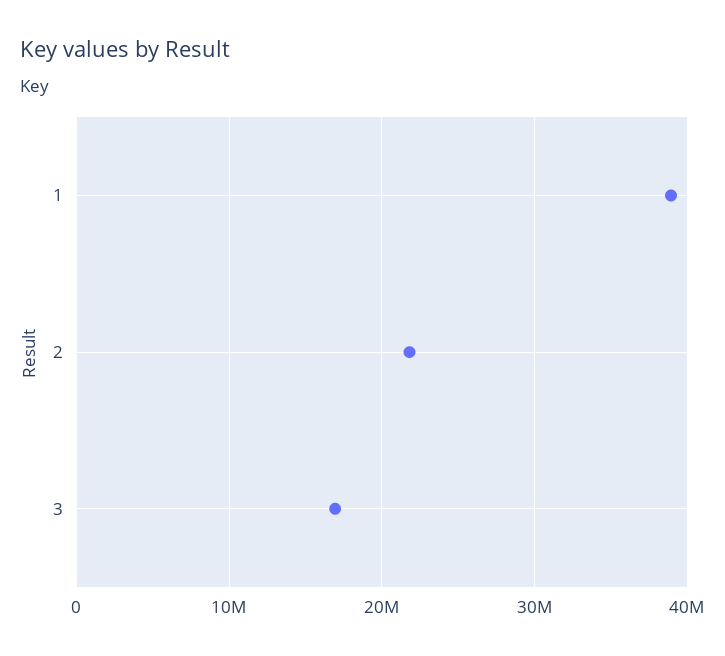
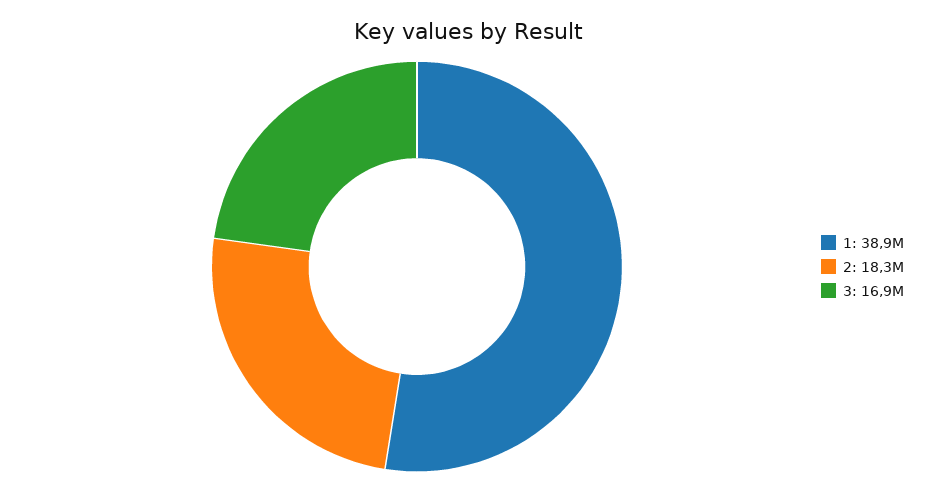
2: 22000000 -> 18300000

